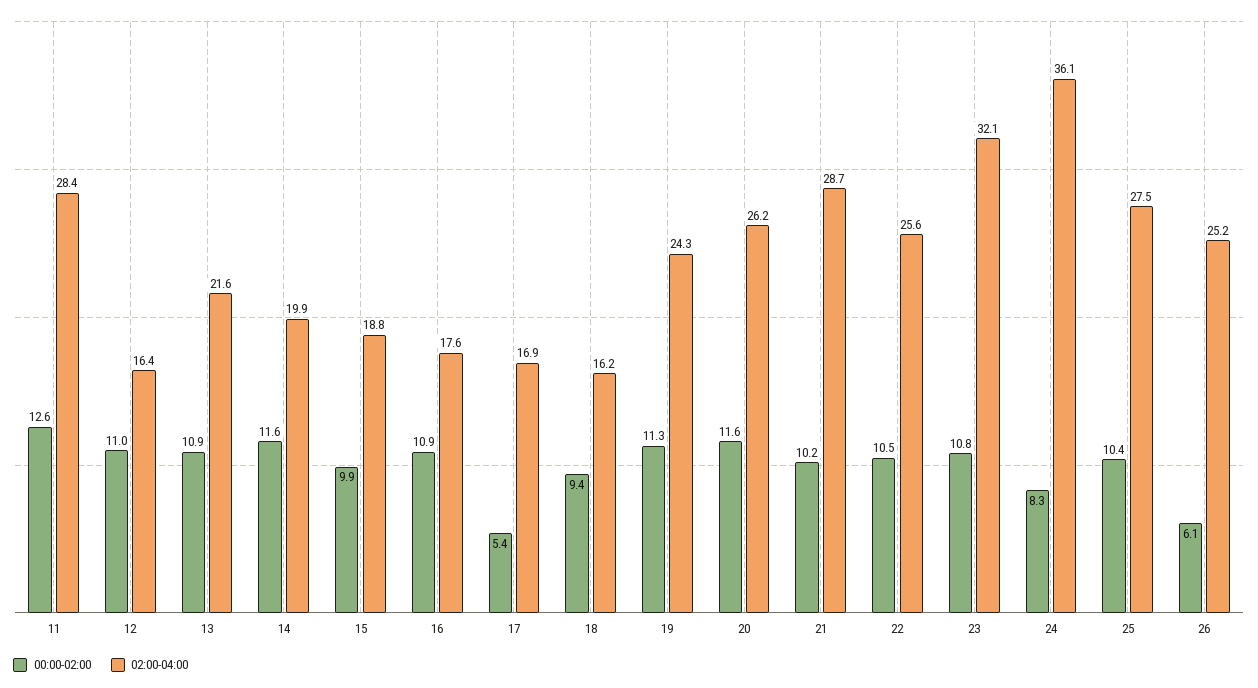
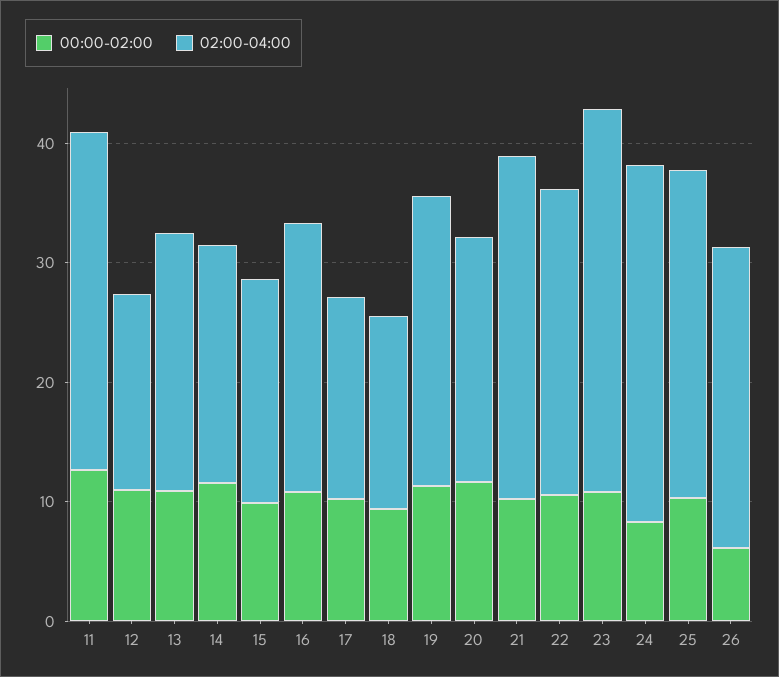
02:00-04:00, 16: 17.6 -> 22
00:00-02:00, 17: 5.4 -> 10
02:00-04:00, 20: 26.2 -> 20
02:00-04:00, 24: 36.1 -> 30

